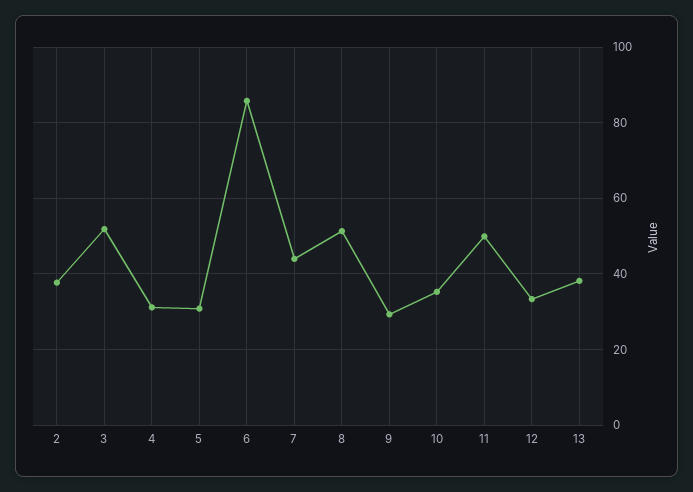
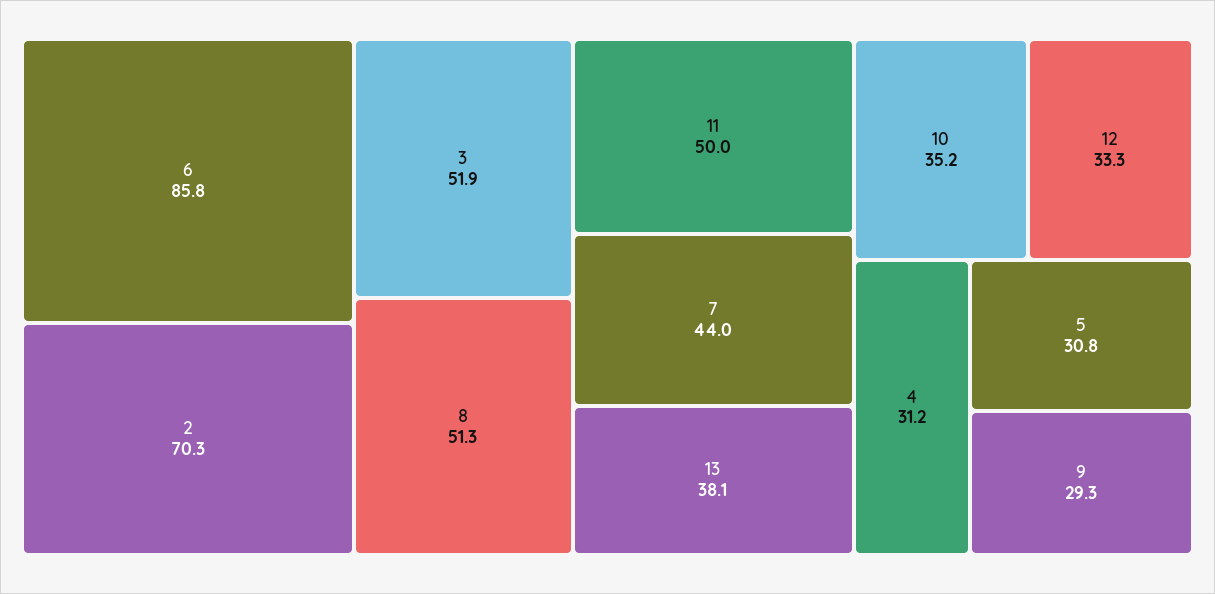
2: 38 -> 70.3

